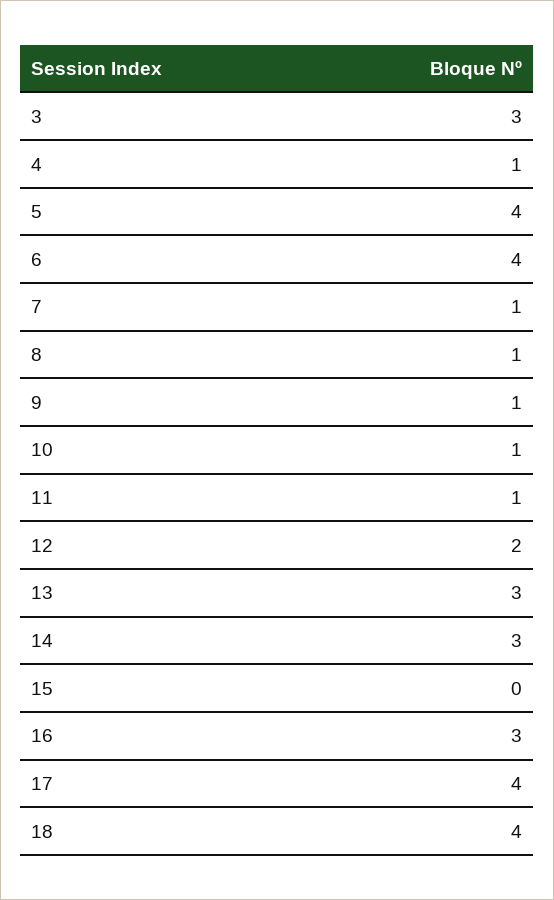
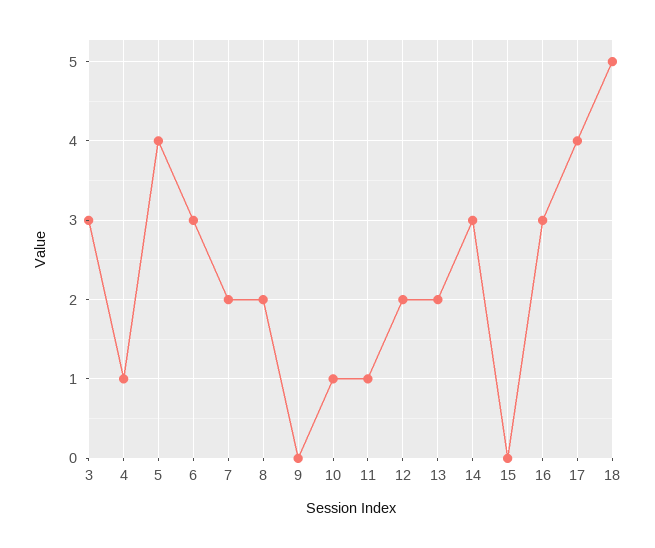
6: 4 -> 3
7: 1 -> 2
8: 1 -> 2
9: 1 -> 0
13: 3 -> 2
18: 4 -> 5

